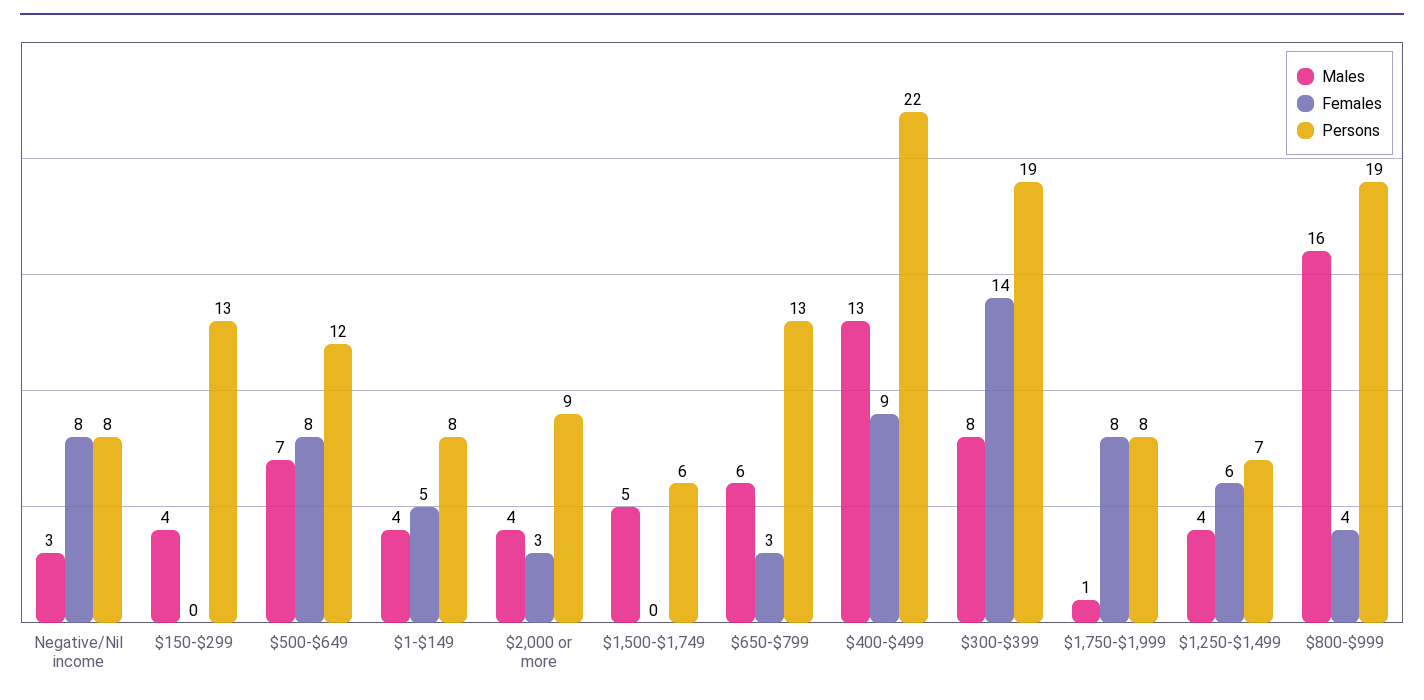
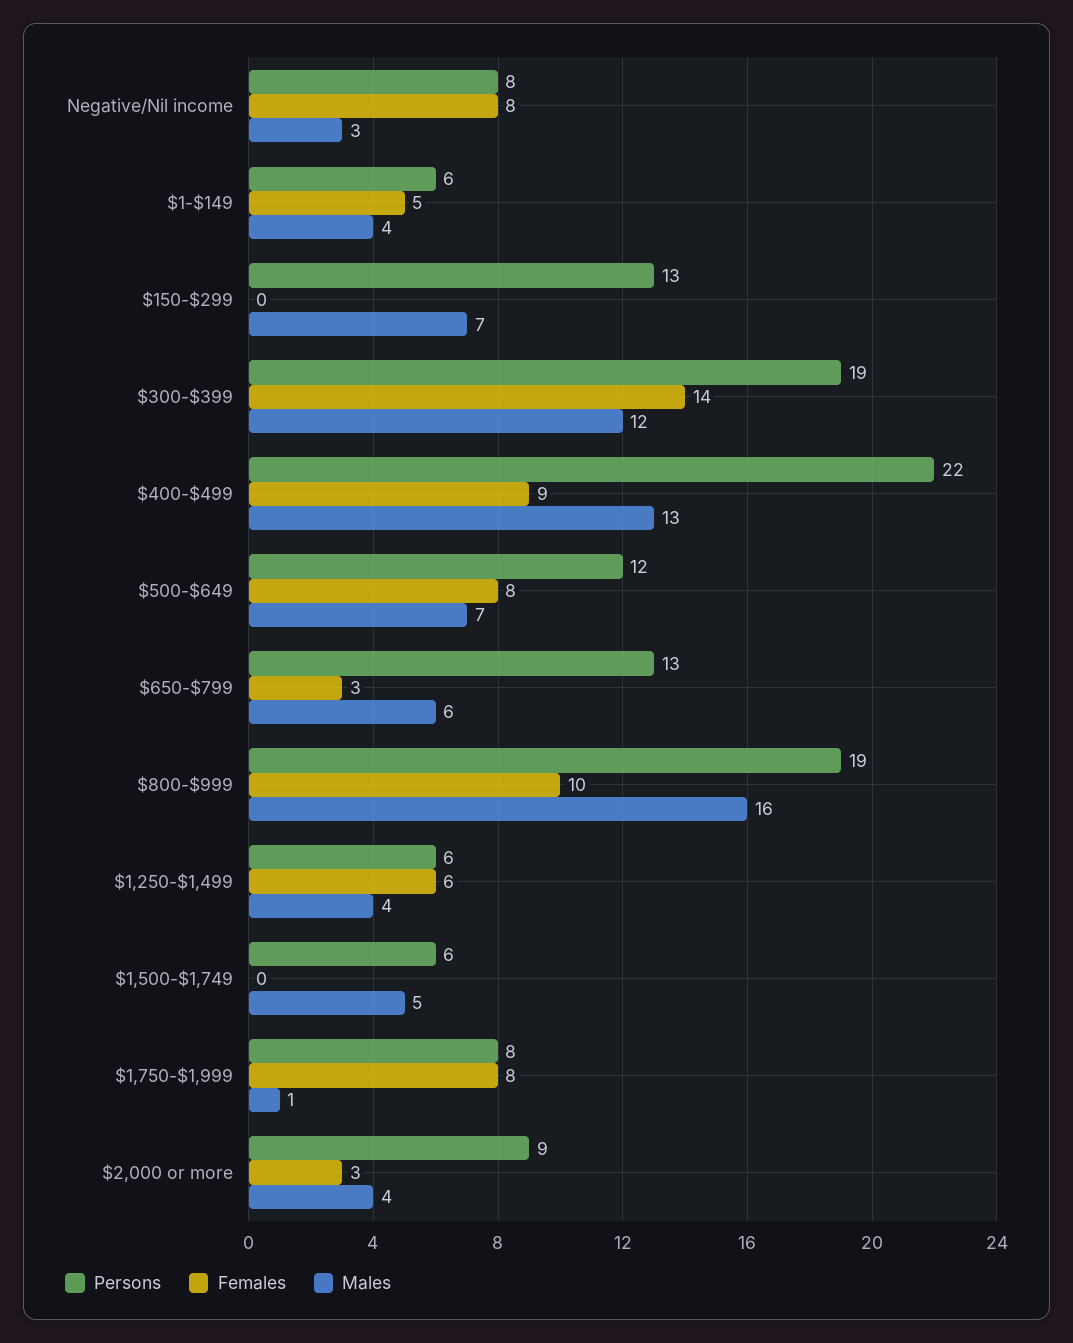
Males, $150-$299: 4 -> 7
Persons, $1-$149: 8 -> 6
Males, $300-$399: 8 -> 12
Persons, $1,250-$1,499: 7 -> 6
Females, $800-$999: 4 -> 10

